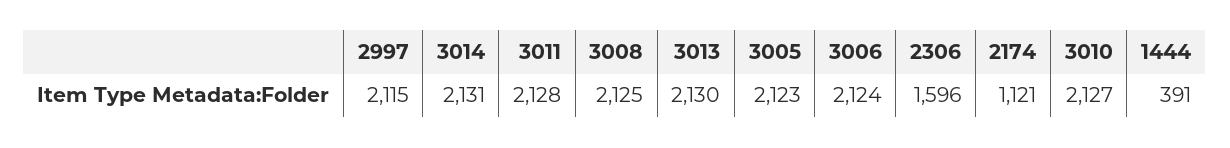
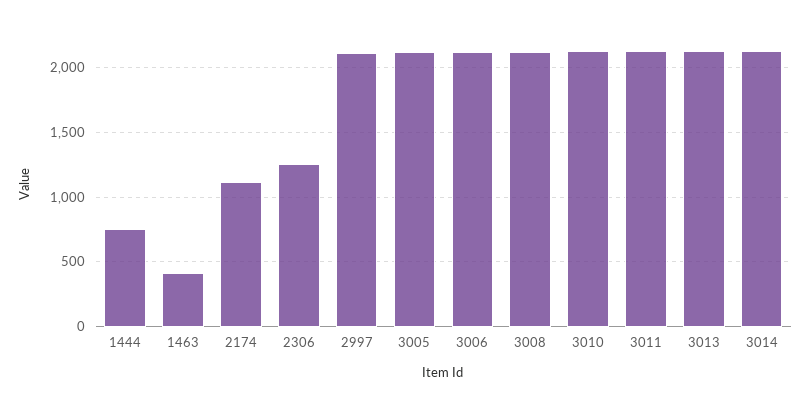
2306: 1596 -> 1250
1444: 391 -> 750
1463: none -> 400

